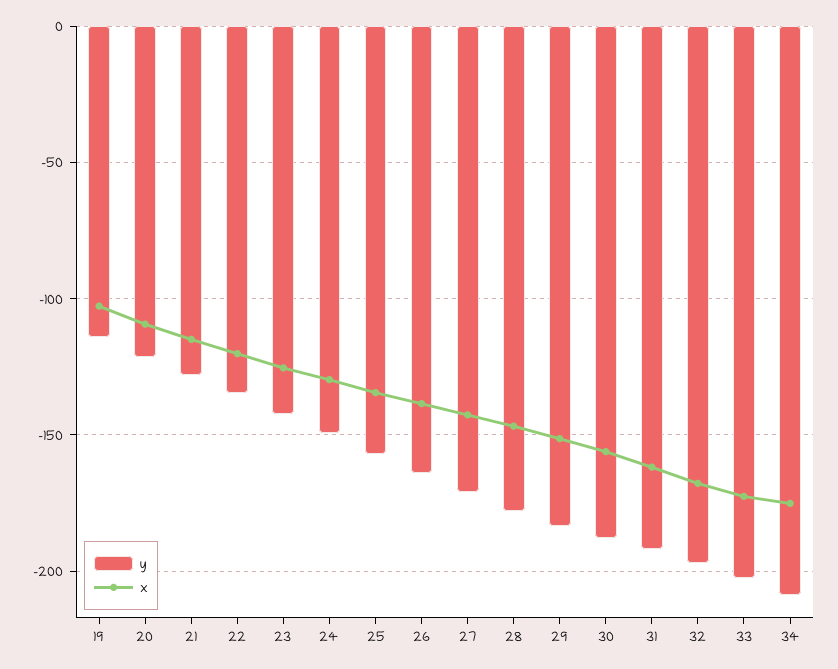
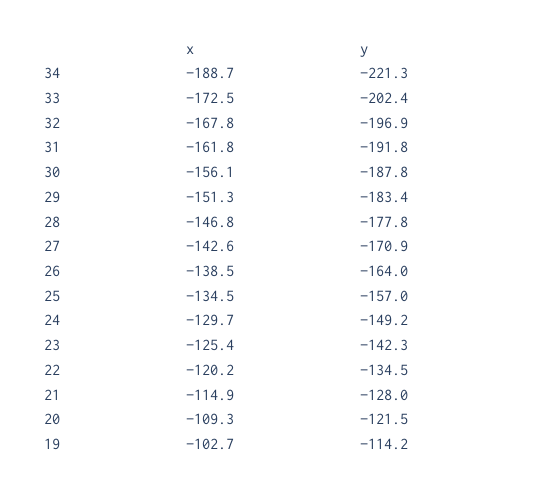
y, 34: -210 -> -221.3
x, 34: -175 -> -188.7

